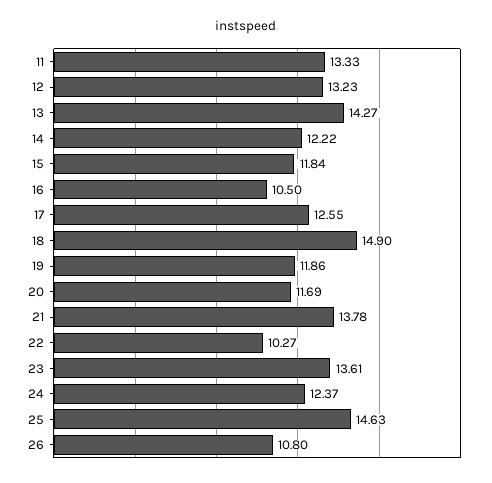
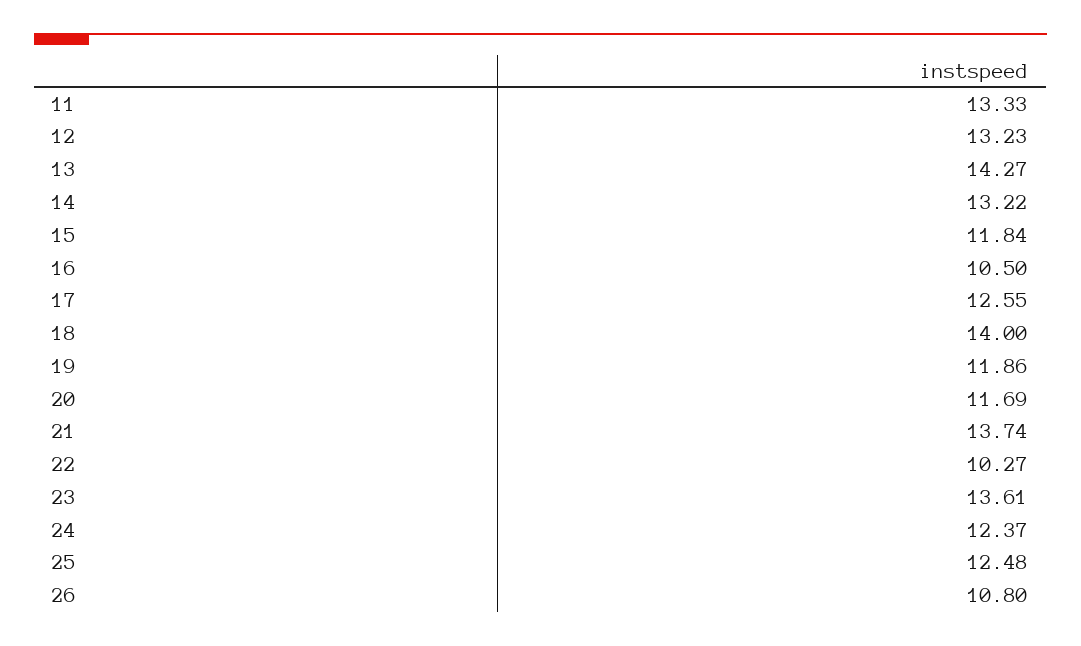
14: 12.22 -> 13.22
18: 14.9 -> 14
21: 13.78 -> 13.74
25: 14.63 -> 12.48

